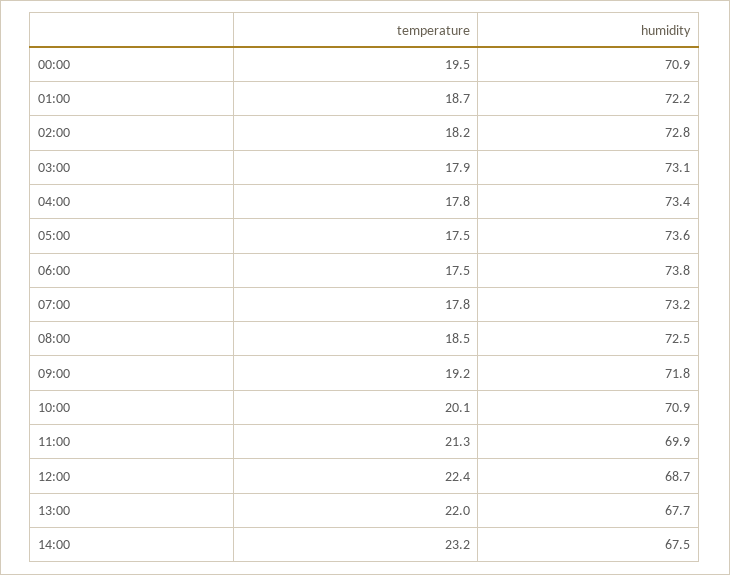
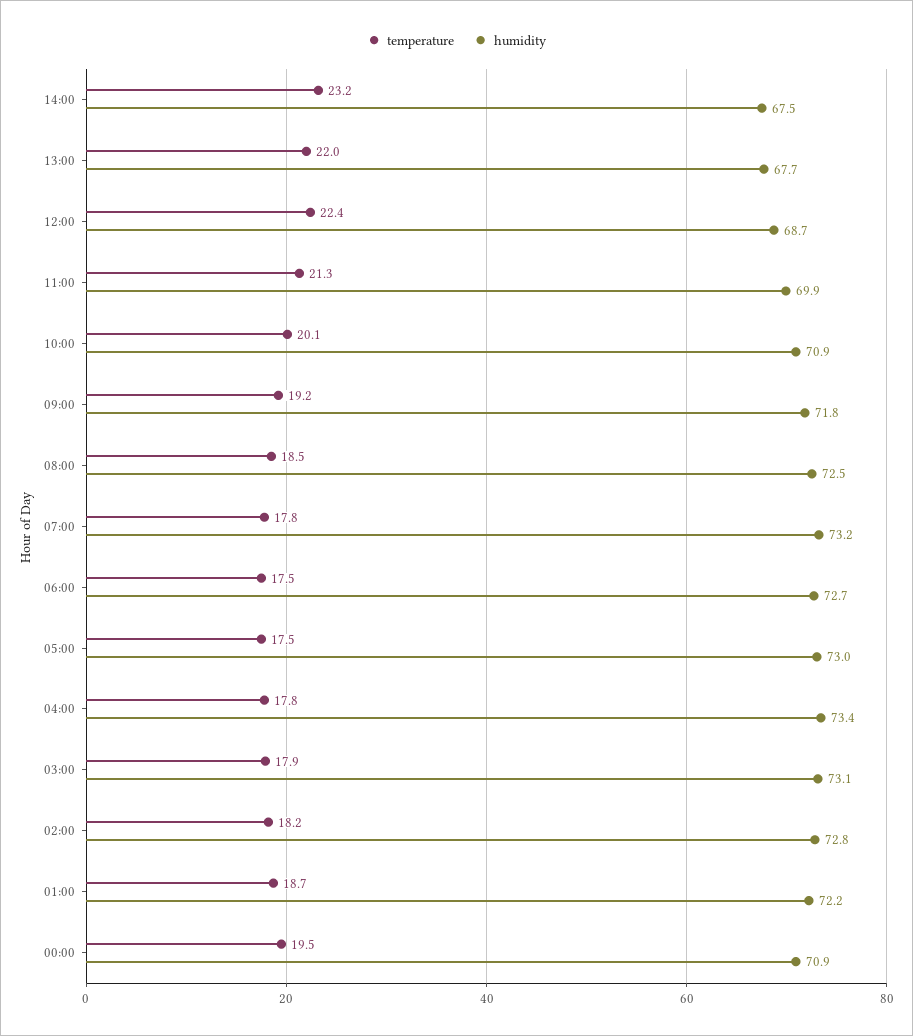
humidity, 05:00: 73.6 -> 73
humidity, 06:00: 73.8 -> 72.7

